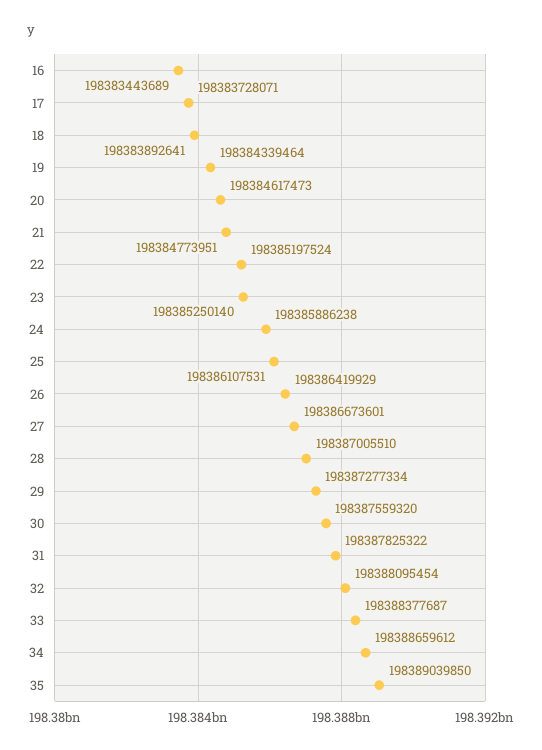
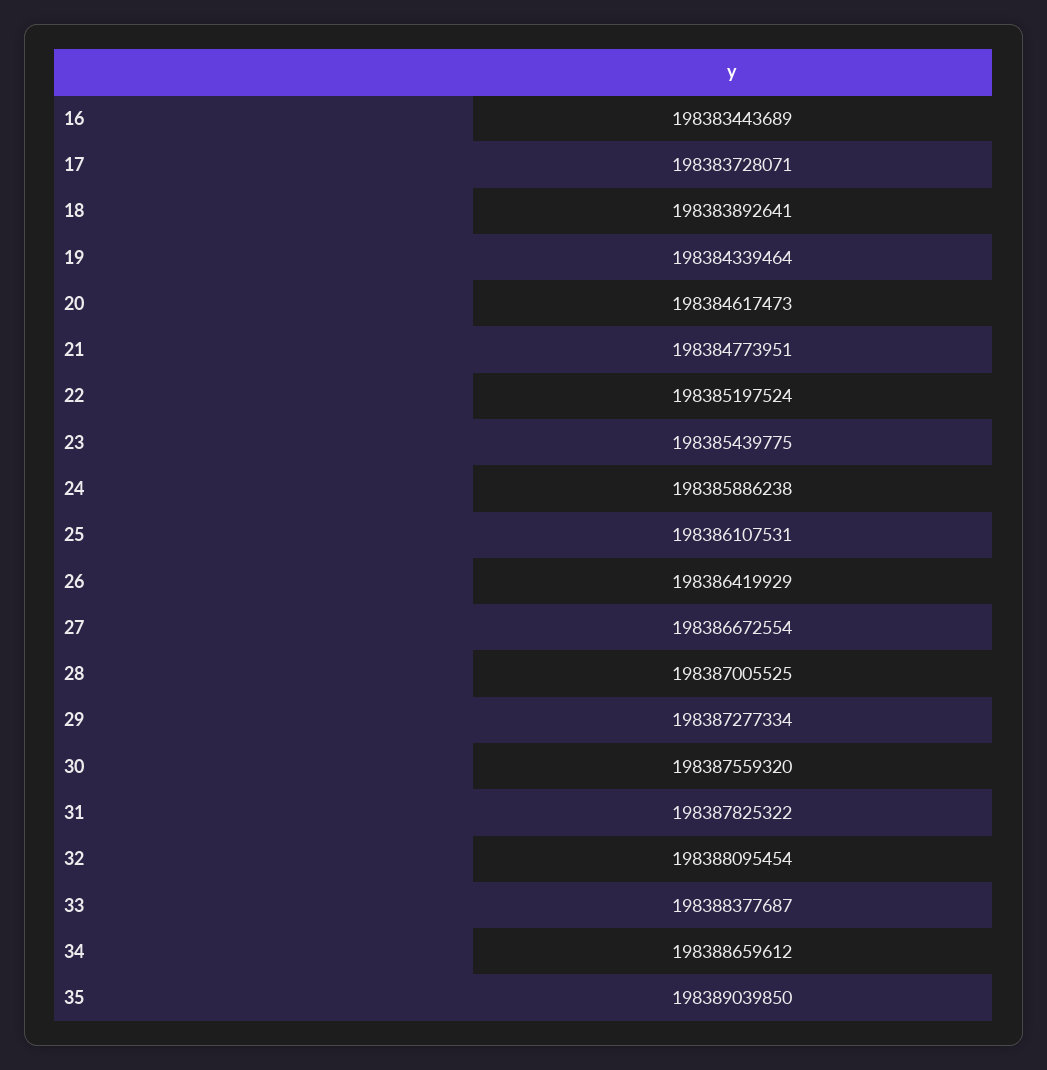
23: 198385250140 -> 198385439775
27: 198386673601 -> 198386672554
28: 198387005510 -> 198387005525

